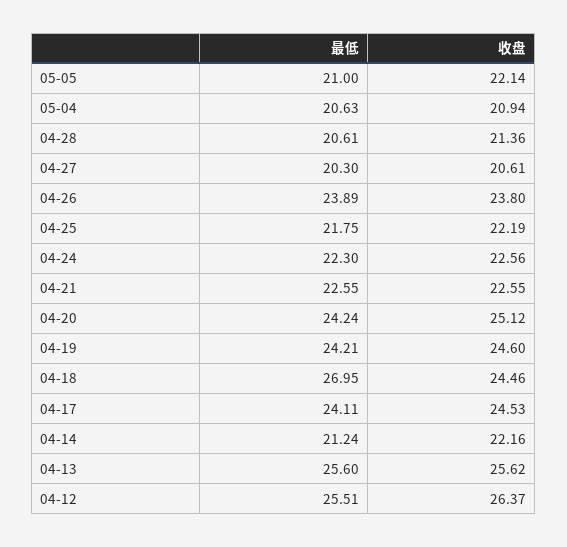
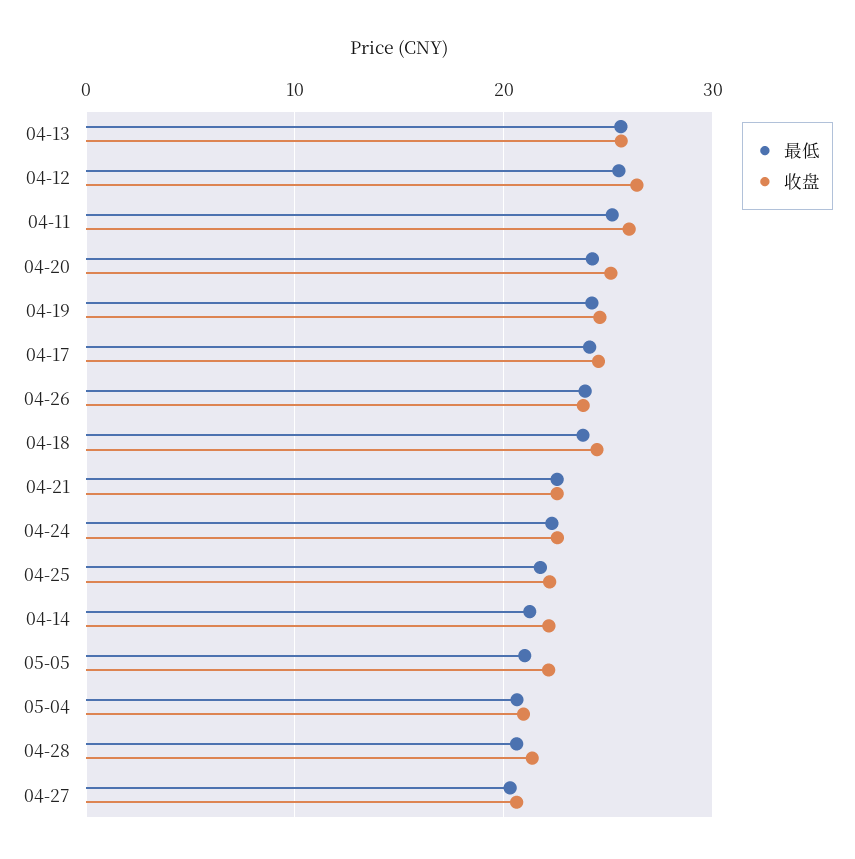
最低, 04-18: 26.95 -> 24
最低, 04-11: none -> 25
收盘, 04-11: none -> 26

